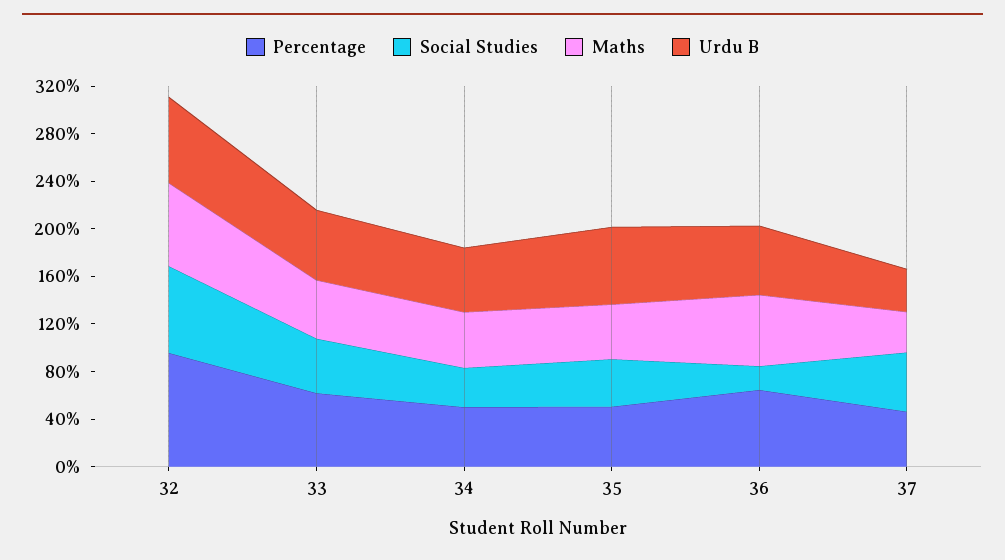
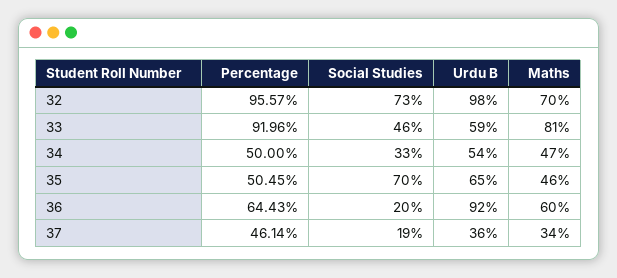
Urdu B, 32: 70 -> 98
Percentage, 33: 60 -> 91.96
Maths, 33: 50 -> 81
Social Studies, 35: 40 -> 70
Urdu B, 36: 60 -> 92
Social Studies, 37: 50 -> 19

